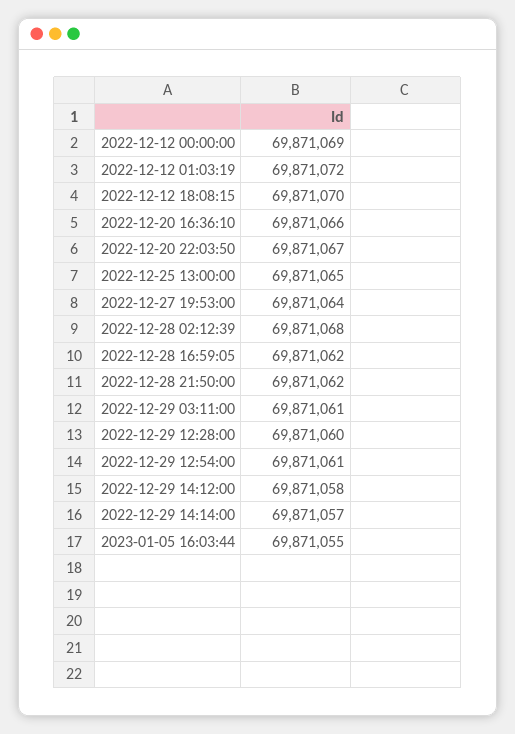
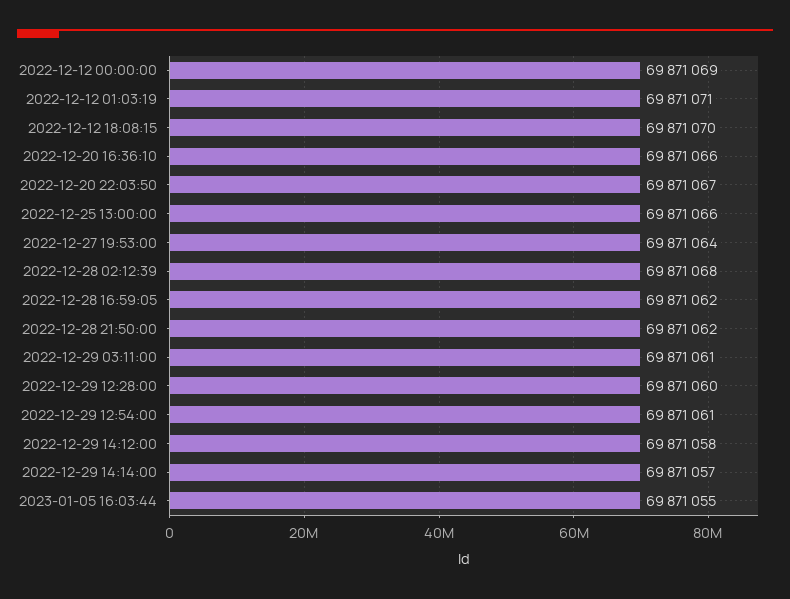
2022-12-12 01:03:19: 69871072 -> 69871071
2022-12-25 13:00:00: 69871065 -> 69871066

